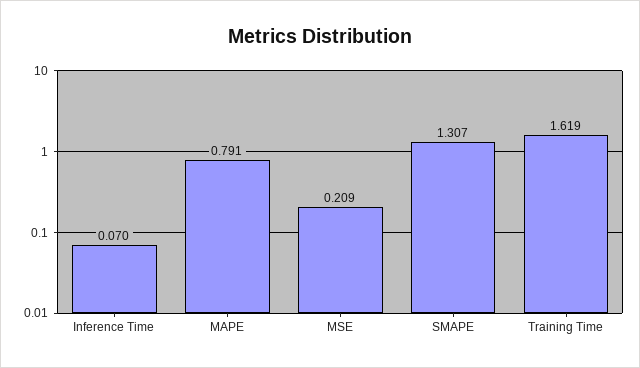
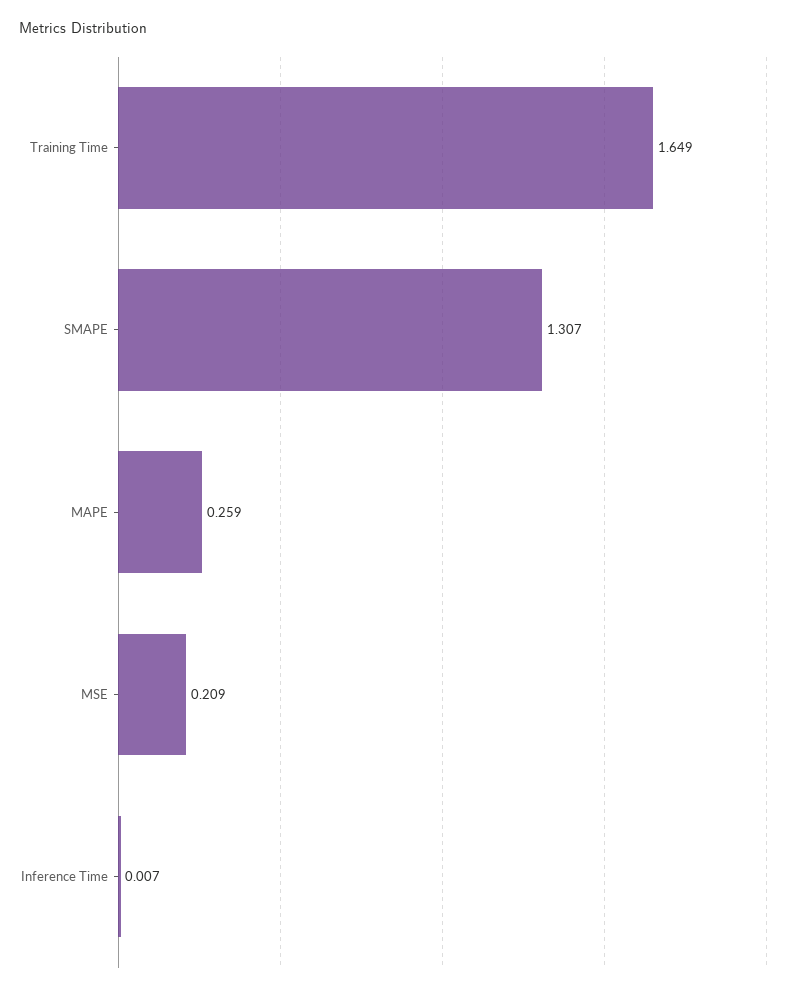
Inference Time: 0.07 -> 0.007
MAPE: 0.791 -> 0.259
Training Time: 1.619 -> 1.649

